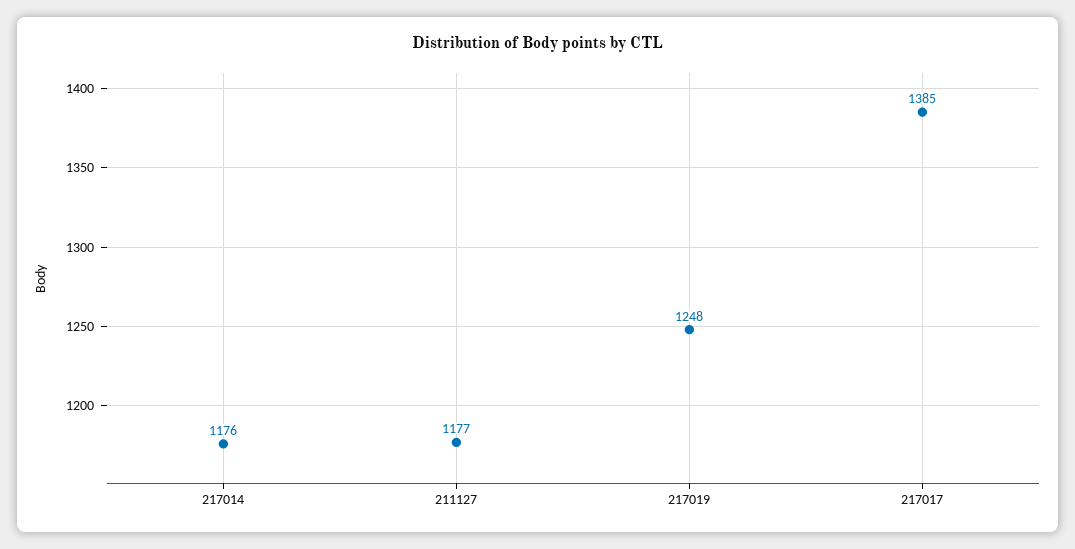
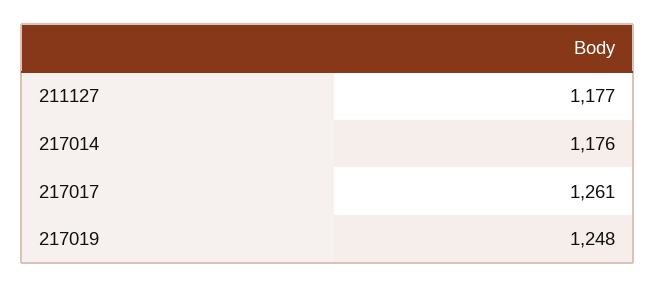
217017: 1385 -> 1261

